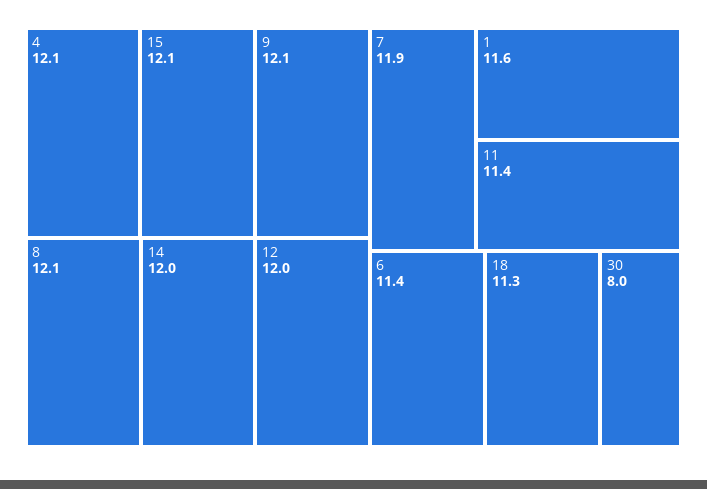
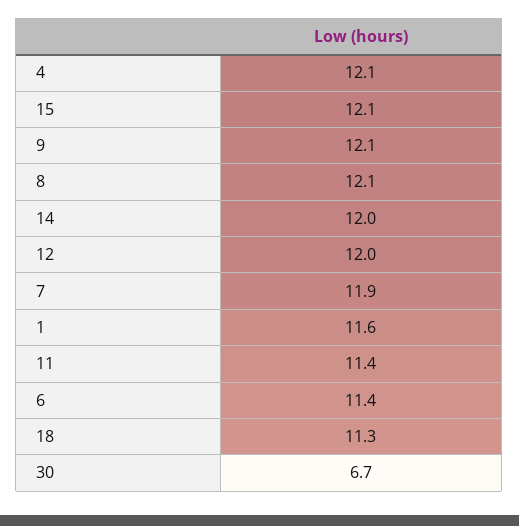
30: 8 -> 6.7

